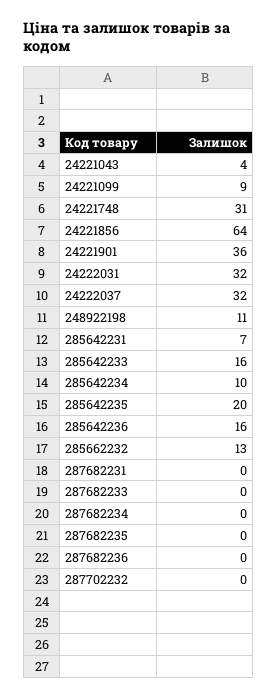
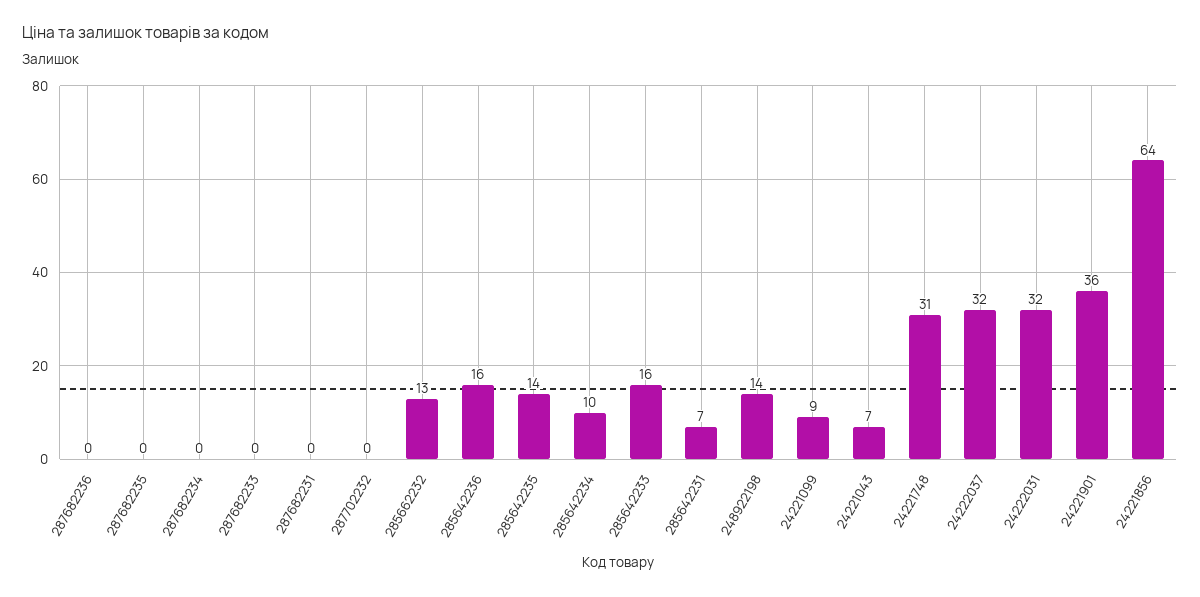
24221043: 4 -> 7
248922198: 11 -> 14
285642235: 20 -> 14

